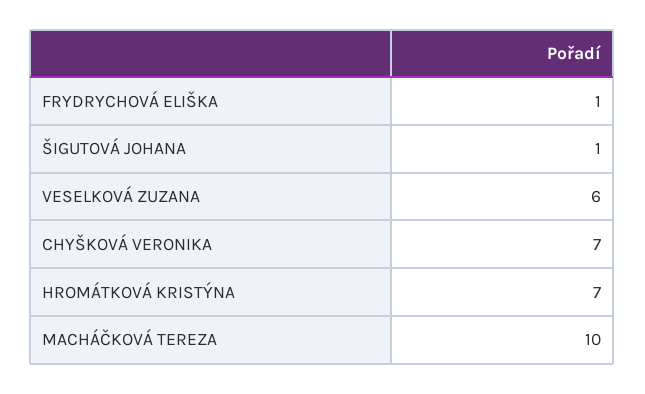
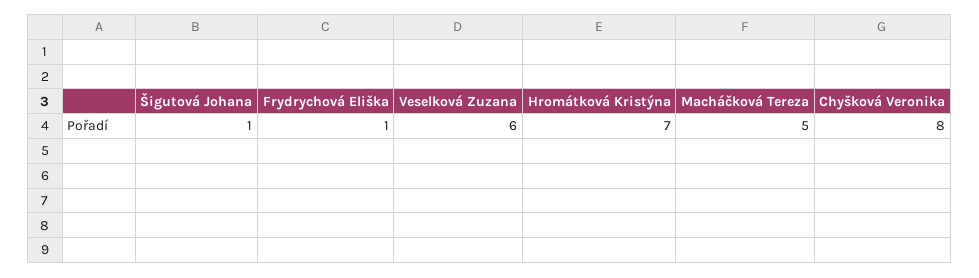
CHYŠKOVÁ VERONIKA: 7 -> 8
MACHÁČKOVÁ TEREZA: 10 -> 5

